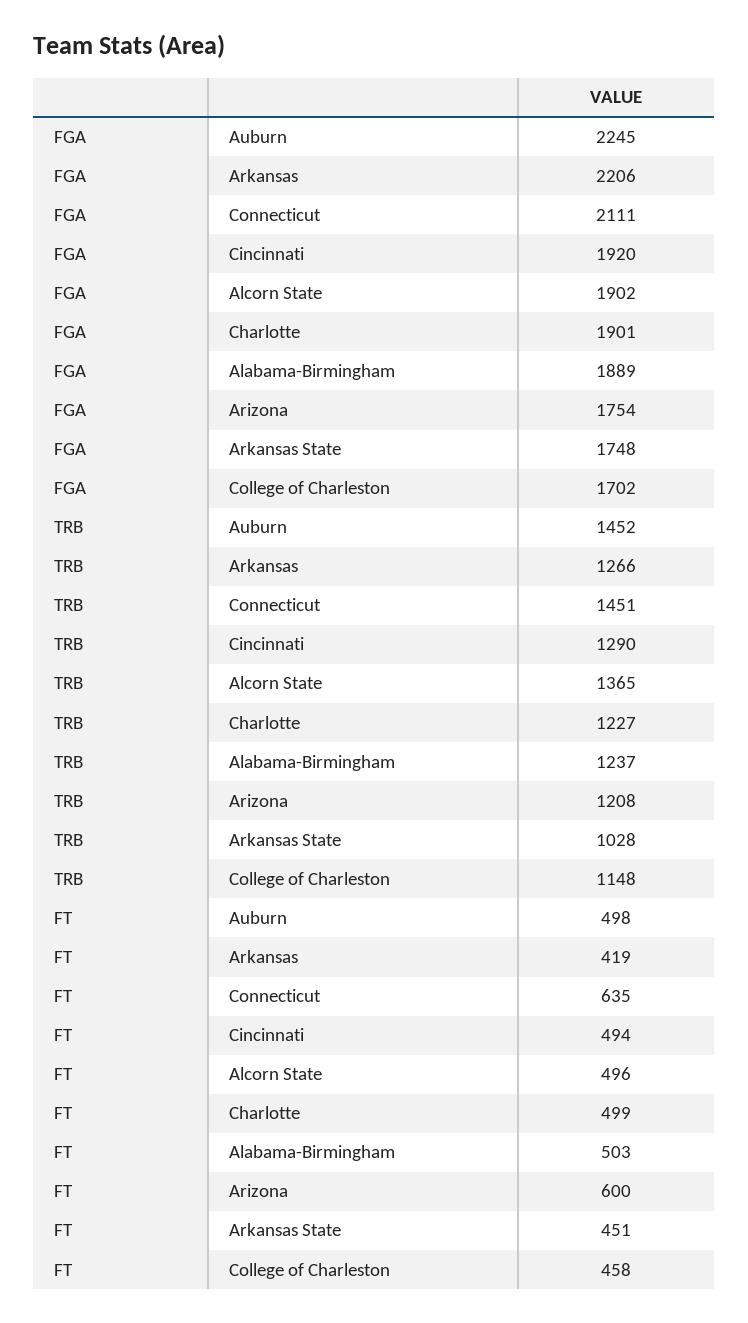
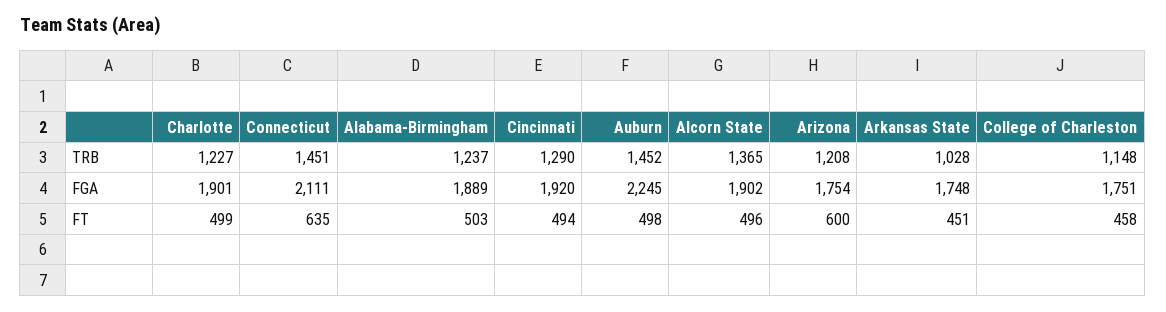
FGA, Arkansas: 2206 -> none
FGA, College of Charleston: 1702 -> 1751
TRB, Arkansas: 1266 -> none
FT, Arkansas: 419 -> none

